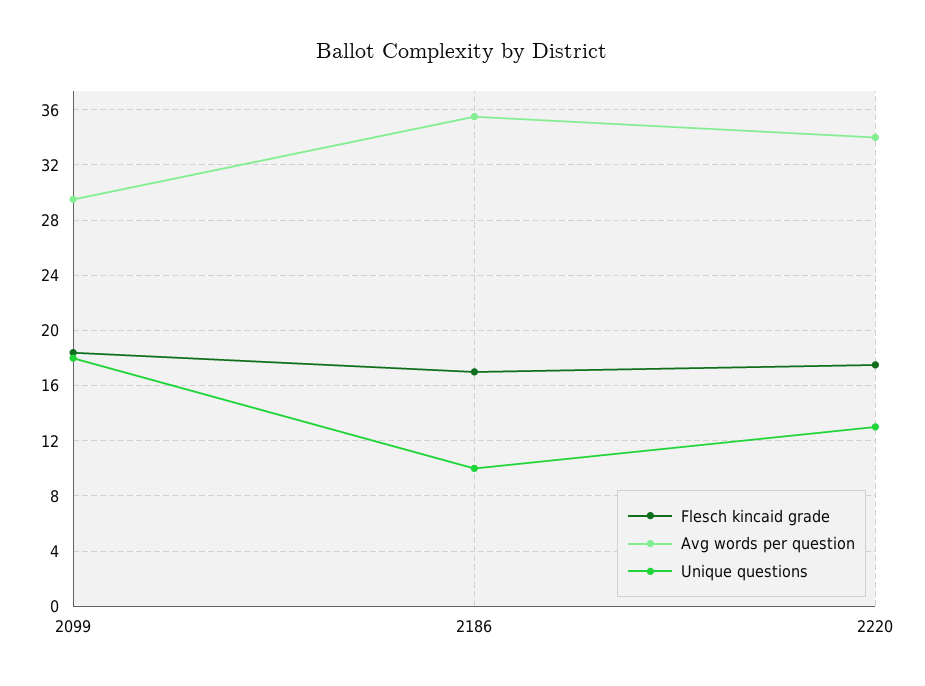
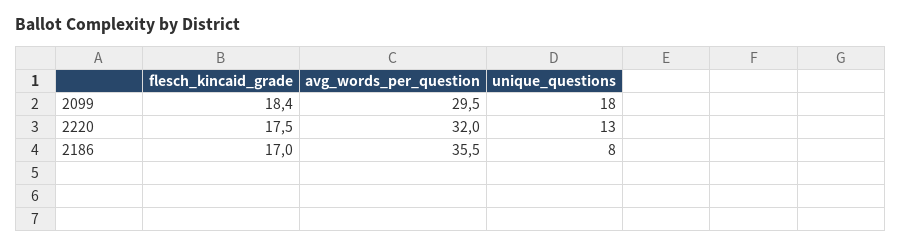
Unique questions, 2186: 10 -> 8
Avg words per question, 2220: 34 -> 32

